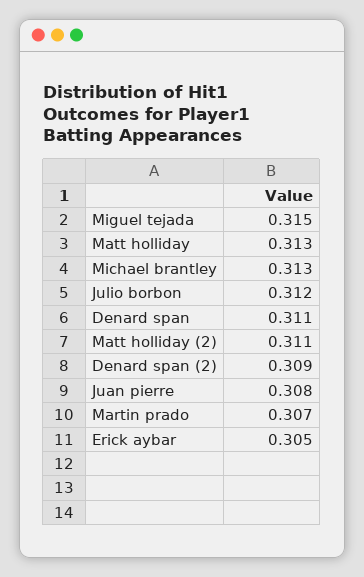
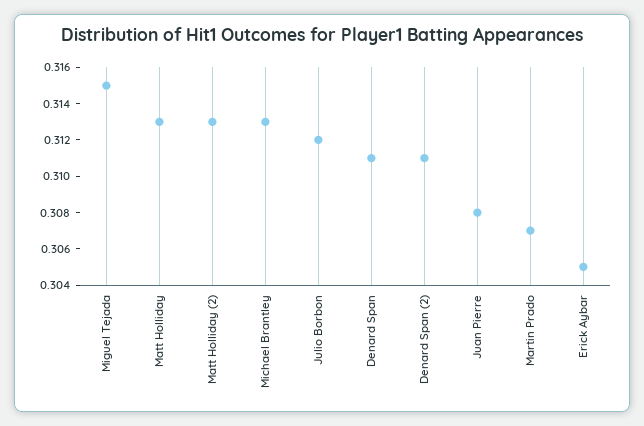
Matt holliday (2): 0.311 -> 0.313
Denard span (2): 0.309 -> 0.311

